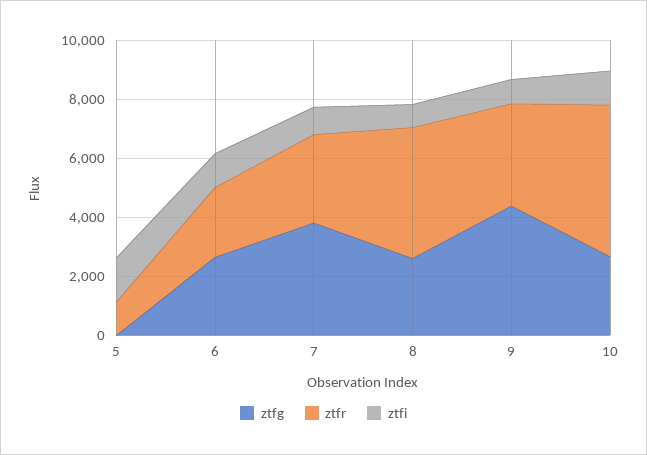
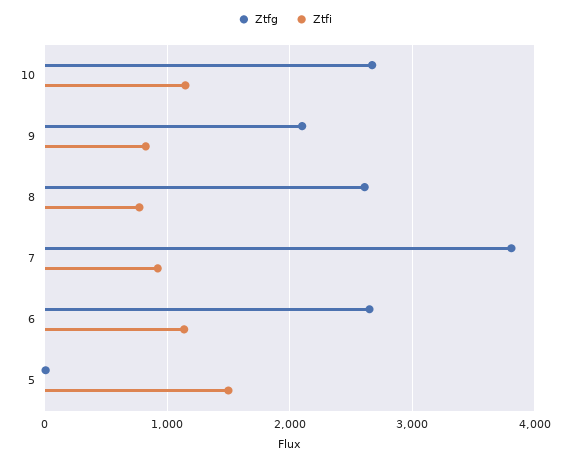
ztfr, 5: 1000 -> none
ztfr, 6: 2500 -> none
ztfr, 7: 3000 -> none
ztfr, 8: 4500 -> none
ztfg, 9: 4500 -> 2100
ztfr, 9: 3500 -> none
ztfr, 10: 5000 -> none

